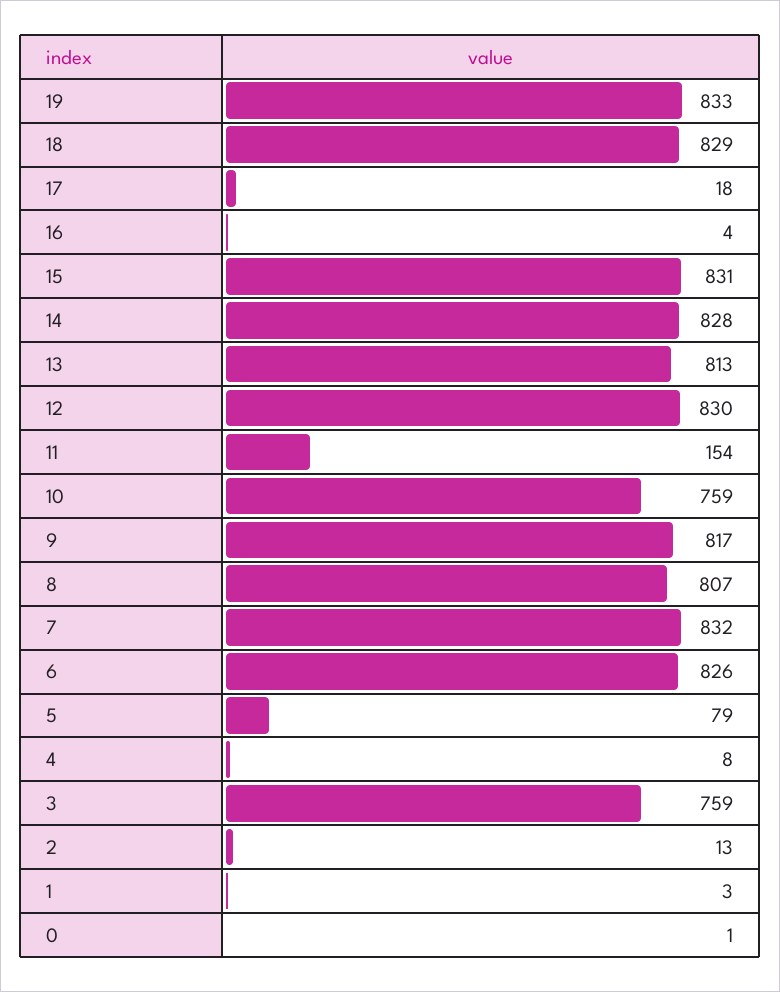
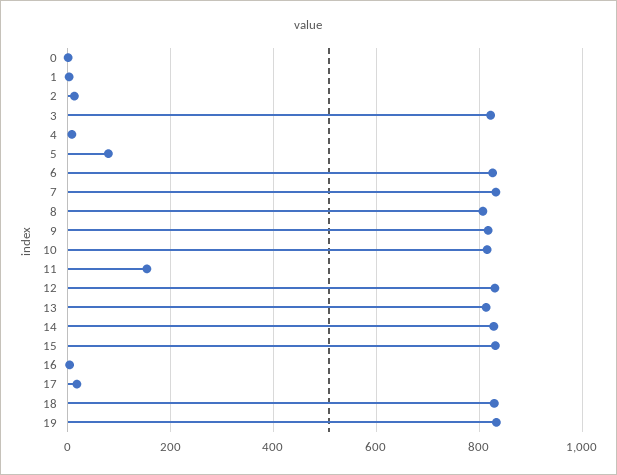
10: 759 -> 820
3: 759 -> 820

